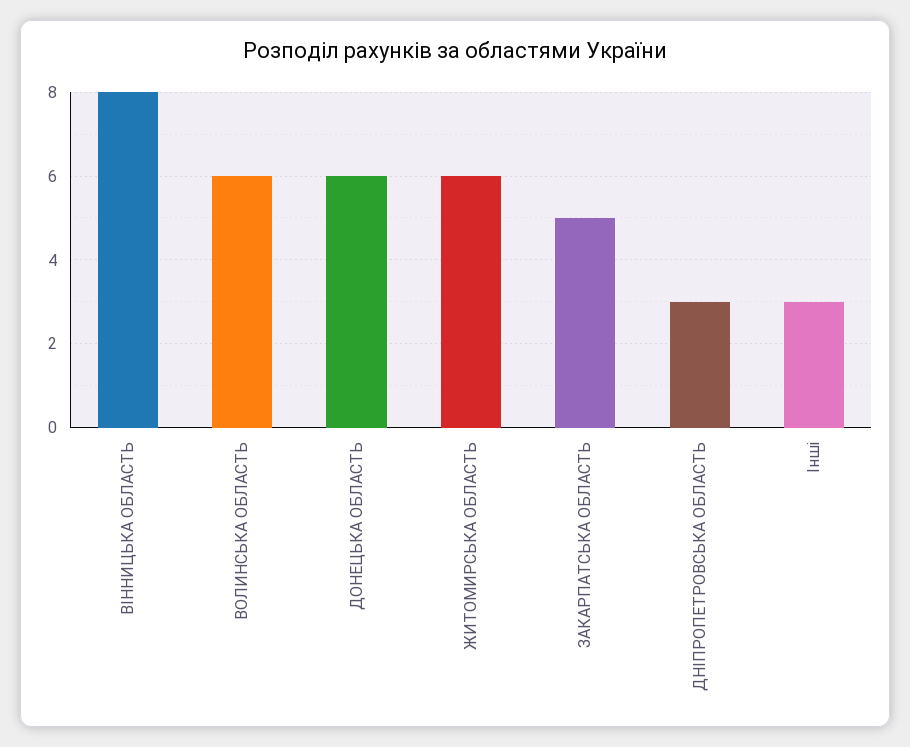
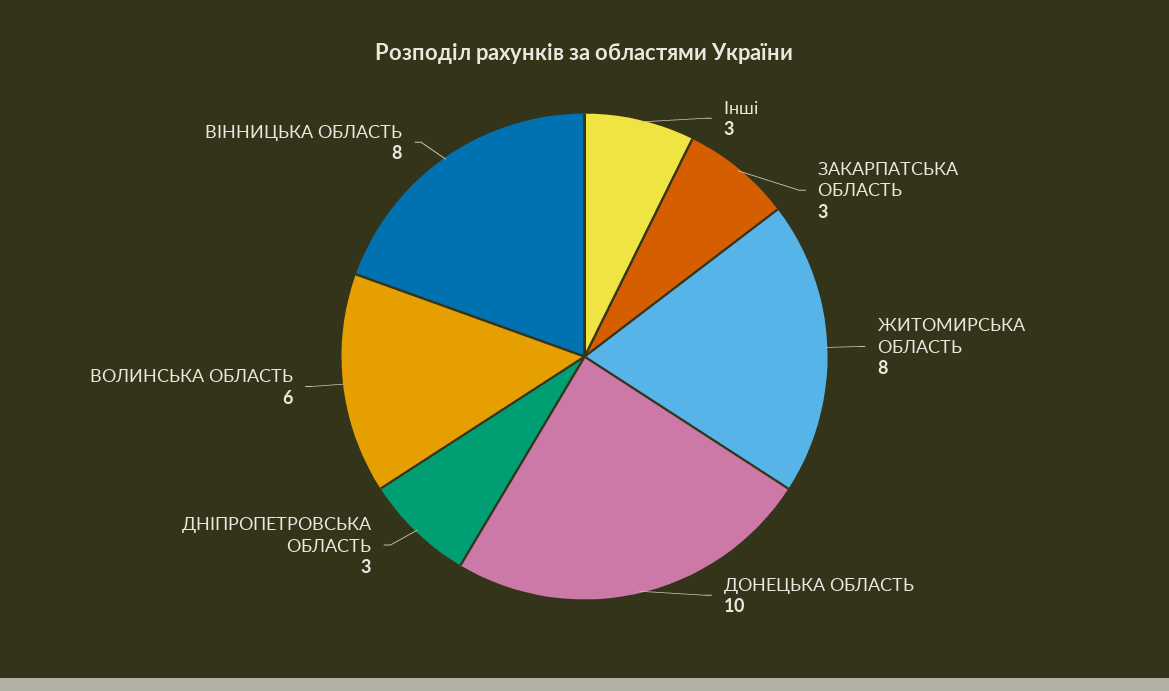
ДОНЕЦЬКА ОБЛАСТЬ: 6 -> 10
ЖИТОМИРСЬКА ОБЛАСТЬ: 6 -> 8
ЗАКАРПАТСЬКА ОБЛАСТЬ: 5 -> 3

